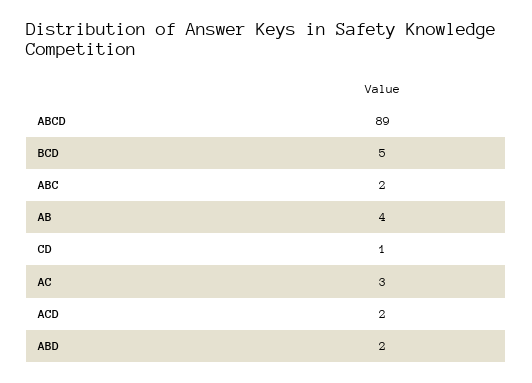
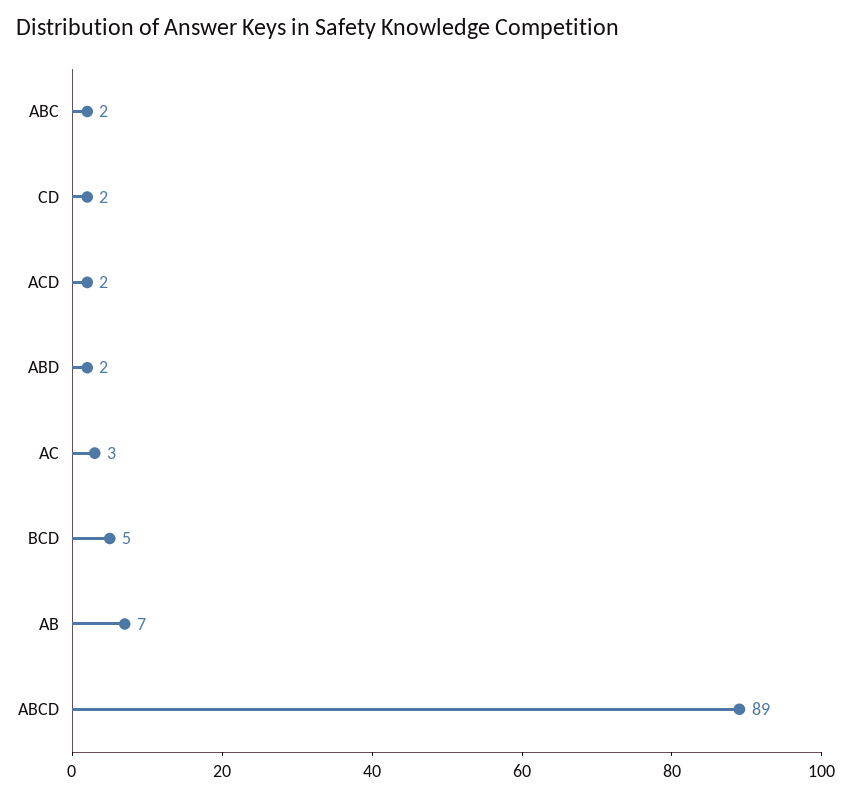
AB: 4 -> 7
CD: 1 -> 2

